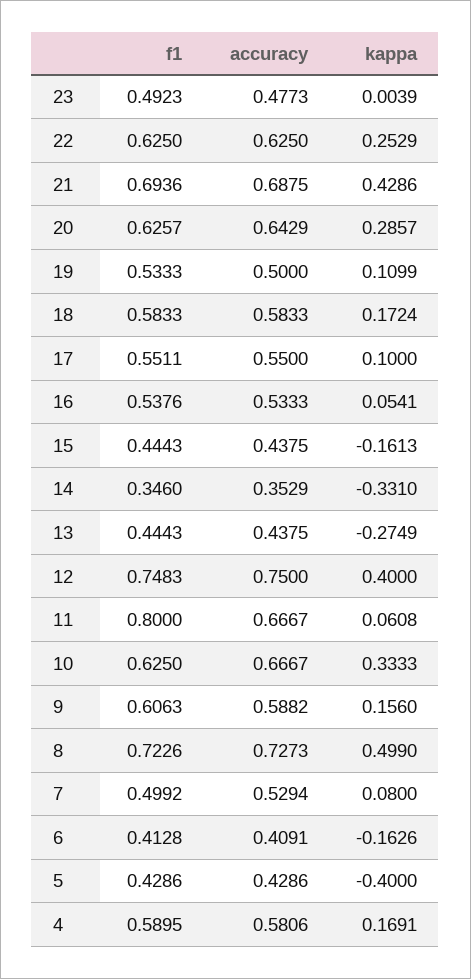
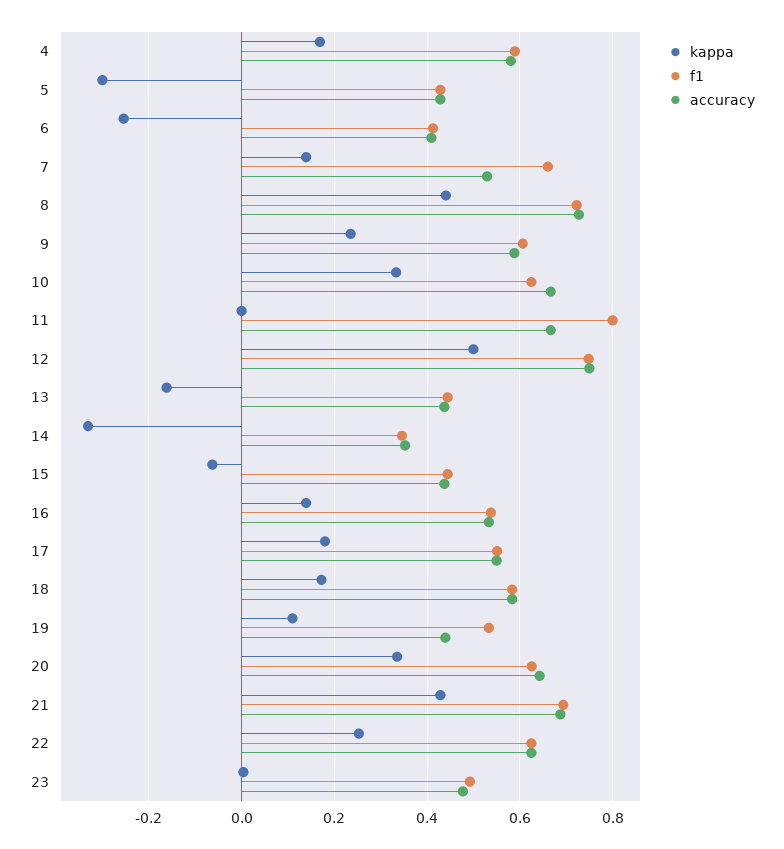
kappa, 20: 0.2857 -> 0.34
accuracy, 19: 0.5 -> 0.44
kappa, 17: 0.1 -> 0.18
kappa, 16: 0.0541 -> 0.14
kappa, 15: -0.1613 -> -0.06
kappa, 13: -0.2749 -> -0.16
kappa, 12: 0.4 -> 0.5
kappa, 11: 0.0608 -> 0
kappa, 9: 0.156 -> 0.24
kappa, 8: 0.499 -> 0.44
f1, 7: 0.4992 -> 0.66
kappa, 7: 0.08 -> 0.14
kappa, 6: -0.1626 -> -0.26
kappa, 5: -0.4 -> -0.3

